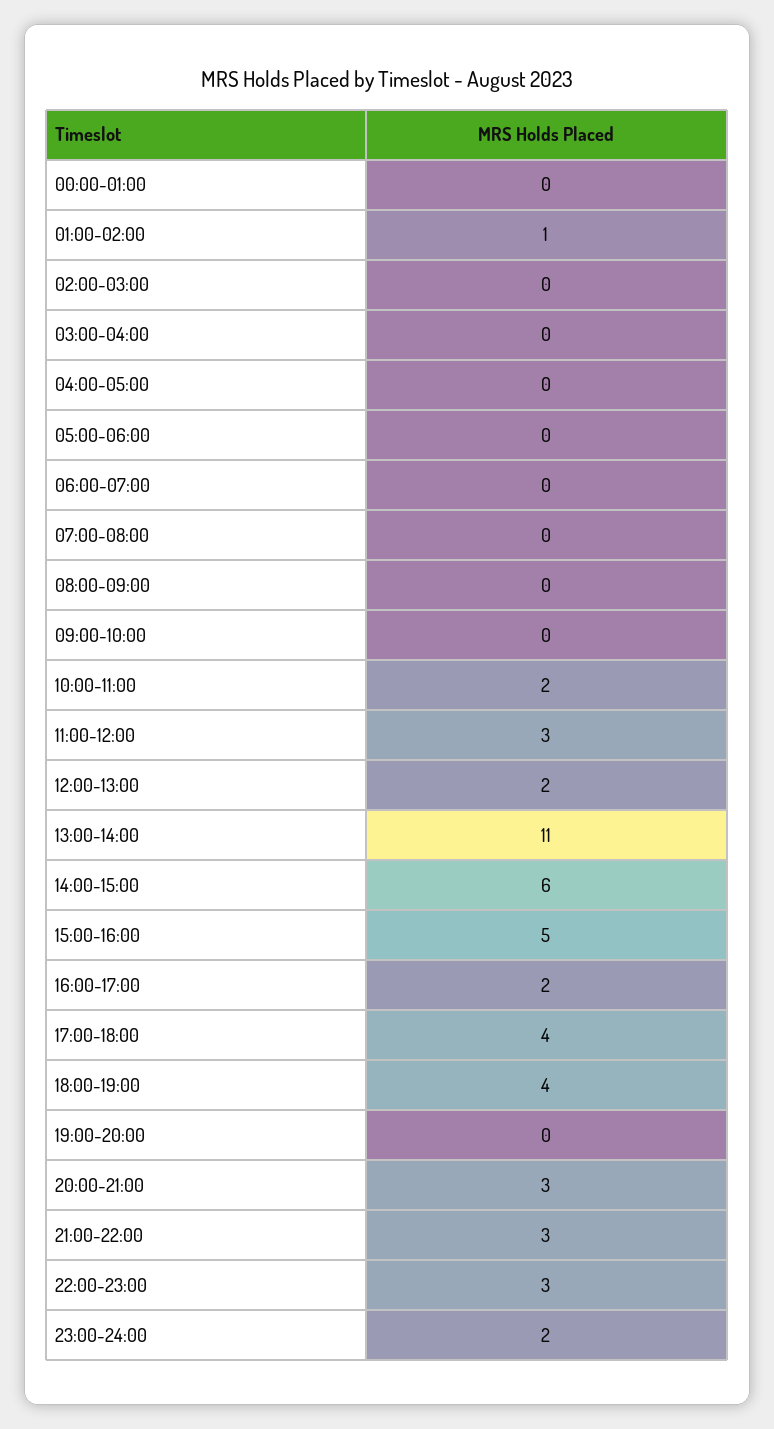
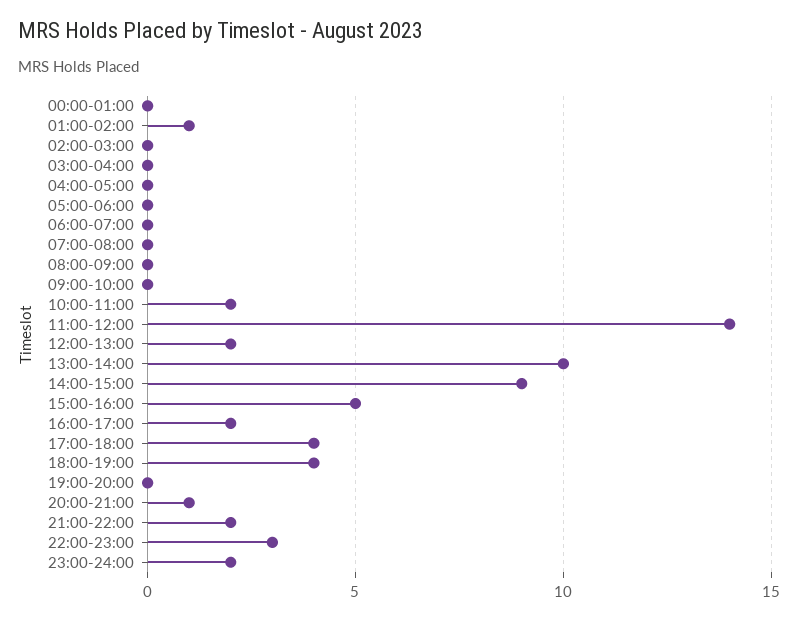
11:00-12:00: 3 -> 14
13:00-14:00: 11 -> 10
14:00-15:00: 6 -> 9
20:00-21:00: 3 -> 1
21:00-22:00: 3 -> 2

